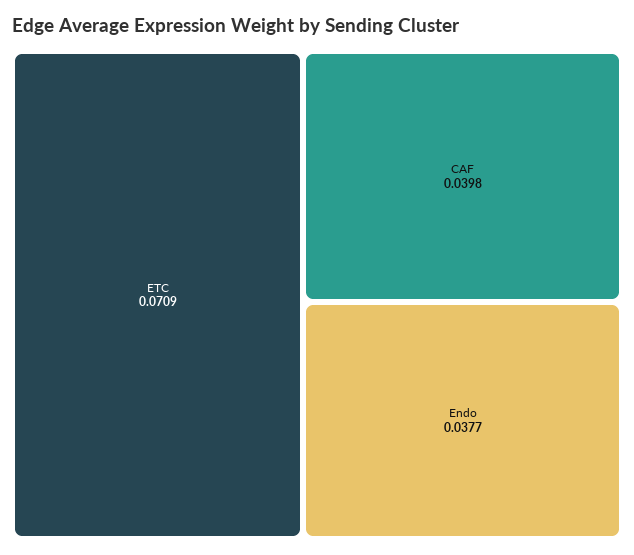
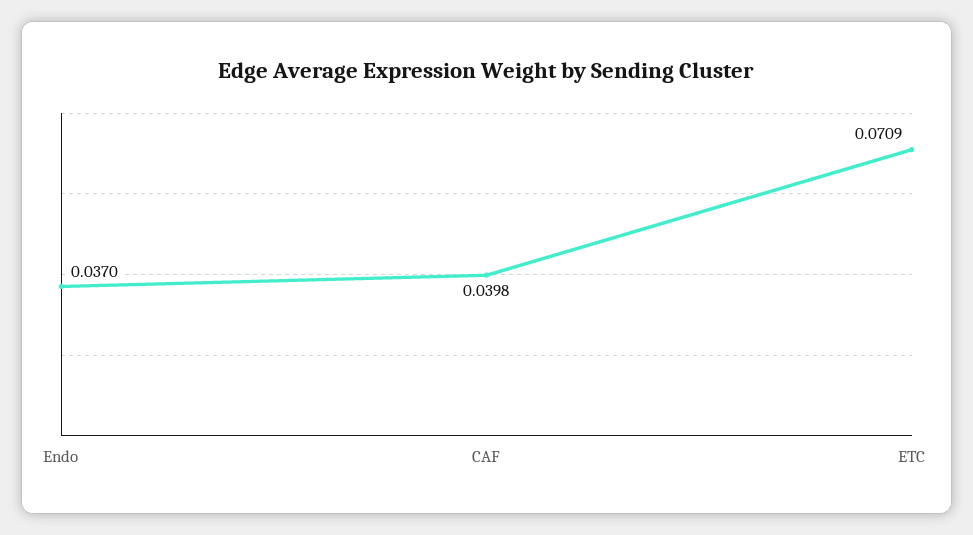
Endo: 0.0377 -> 0.037

